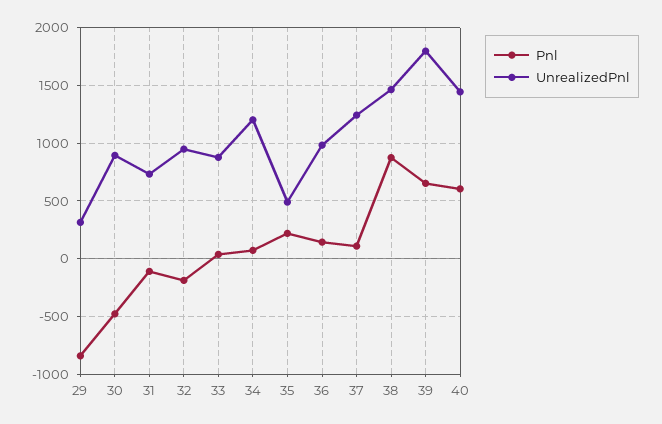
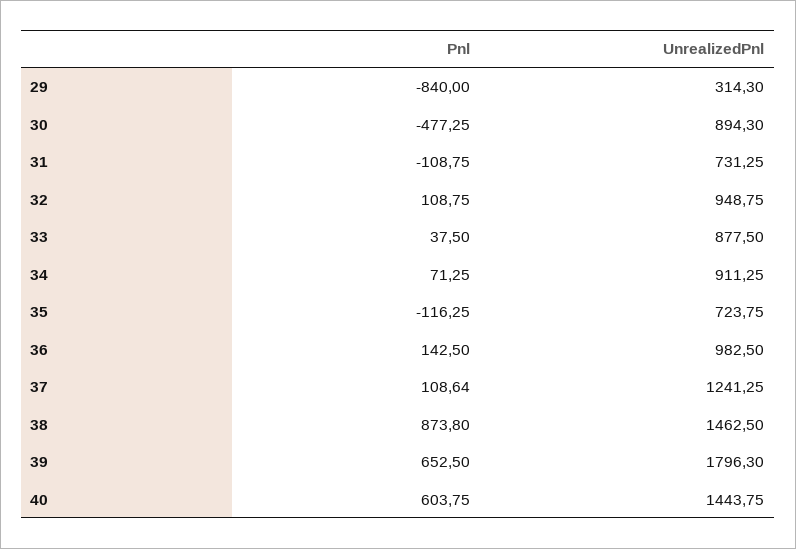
Pnl, 32: -200 -> 108.75
UnrealizedPnl, 34: 1200 -> 911.25
Pnl, 35: 200 -> -116.25
UnrealizedPnl, 35: 500 -> 723.75

